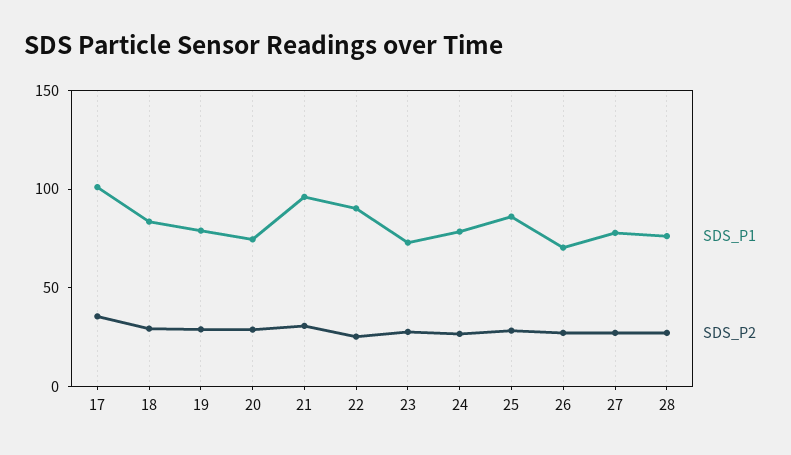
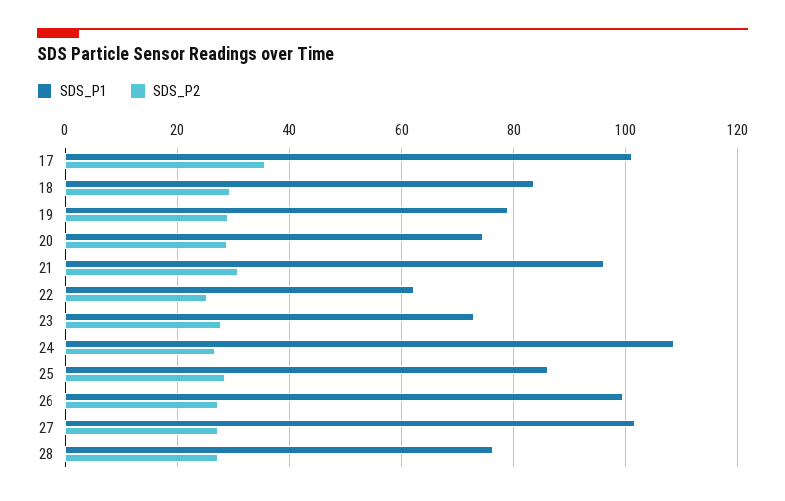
SDS_P1, 22: 90 -> 62
SDS_P1, 24: 80 -> 108
SDS_P1, 26: 70 -> 100
SDS_P1, 27: 80 -> 102

